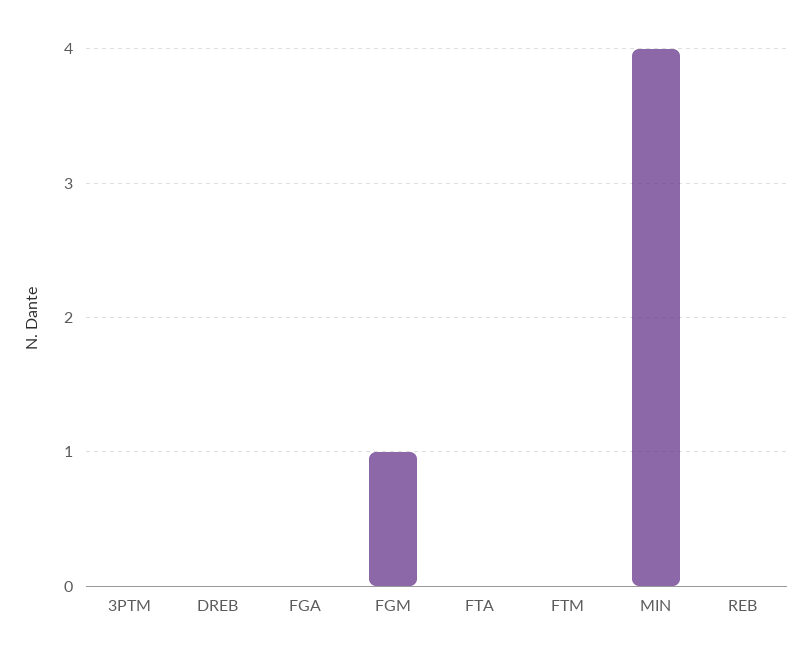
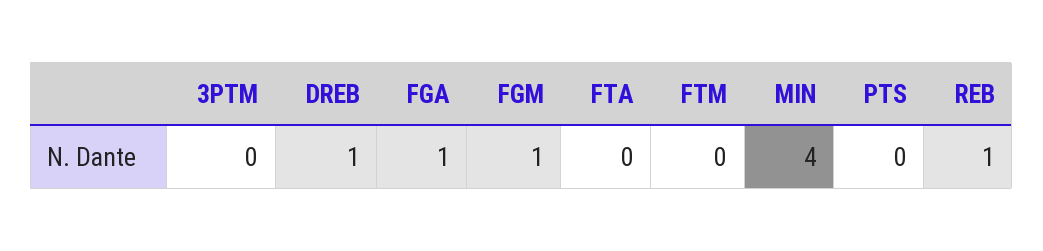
DREB: 0 -> 1
FGA: 0 -> 1
REB: 0 -> 1
PTS: none -> 0

